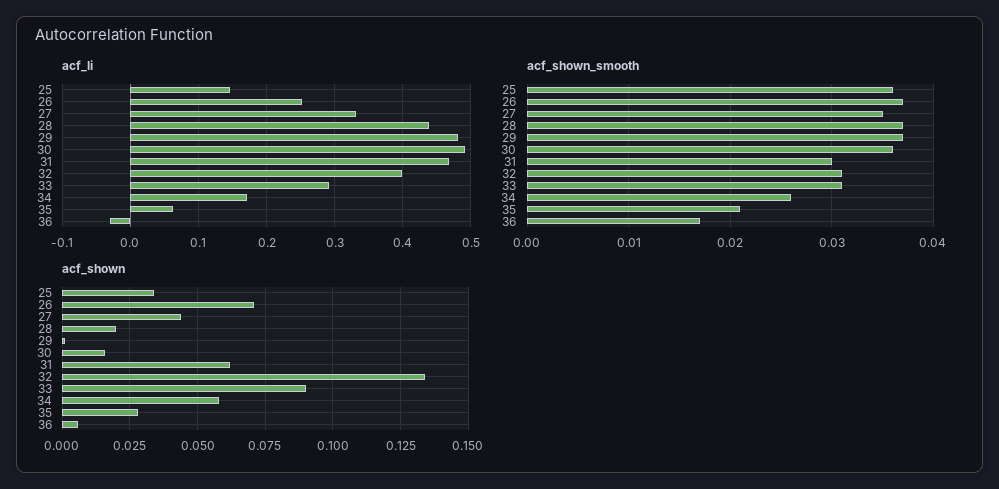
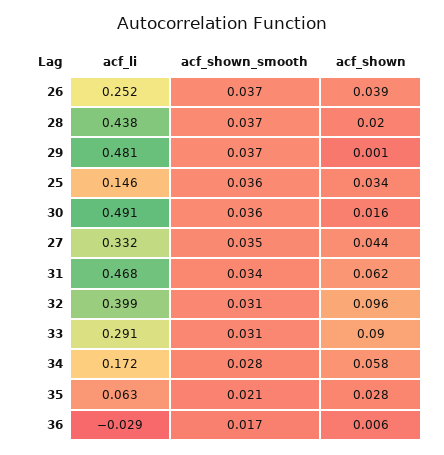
acf_shown_smooth, 31: 0.03 -> 0.034
acf_shown_smooth, 34: 0.026 -> 0.028
acf_shown, 26: 0.07 -> 0.039
acf_shown, 32: 0.135 -> 0.096

